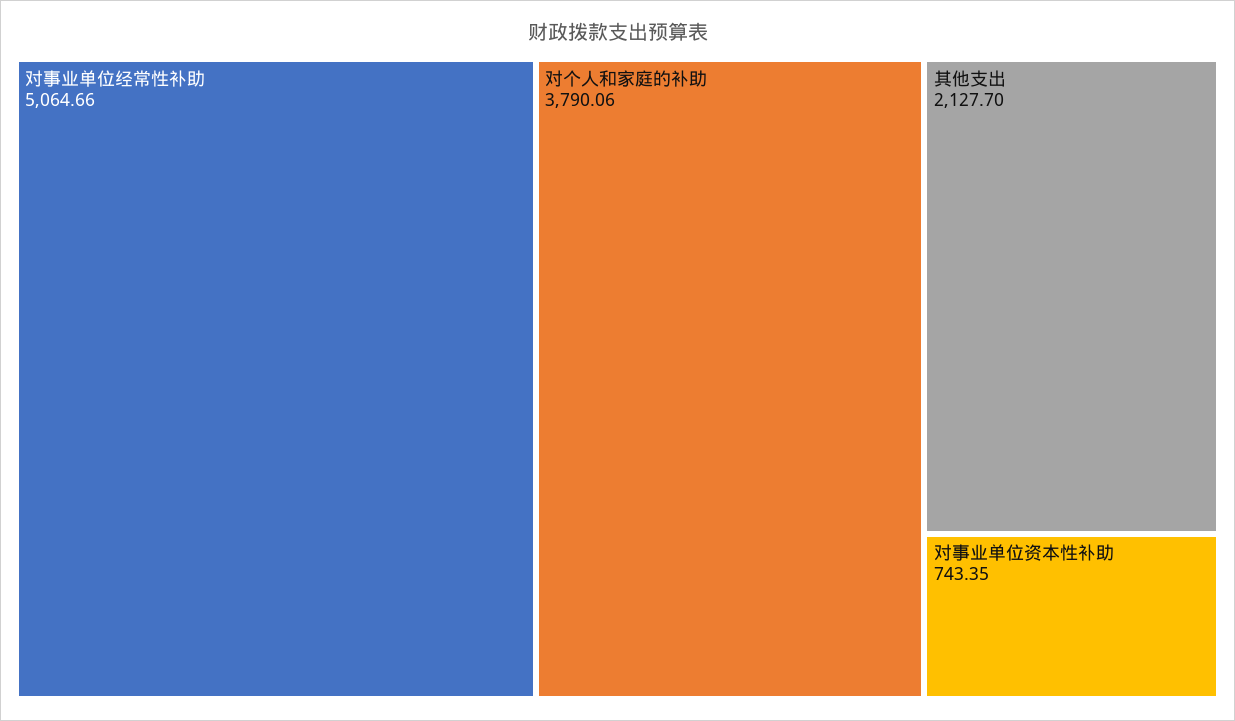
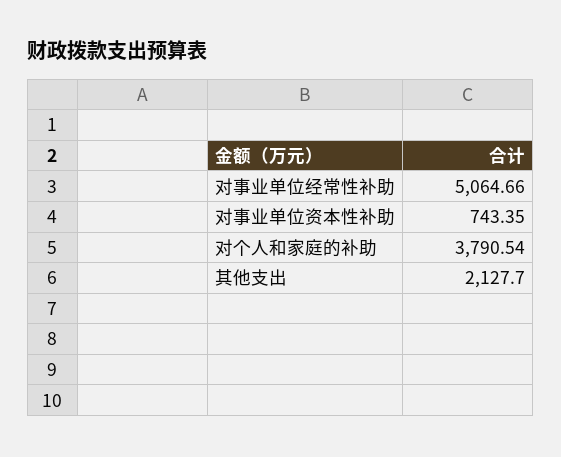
对个人和家庭的补助: 3790.06 -> 3790.54

